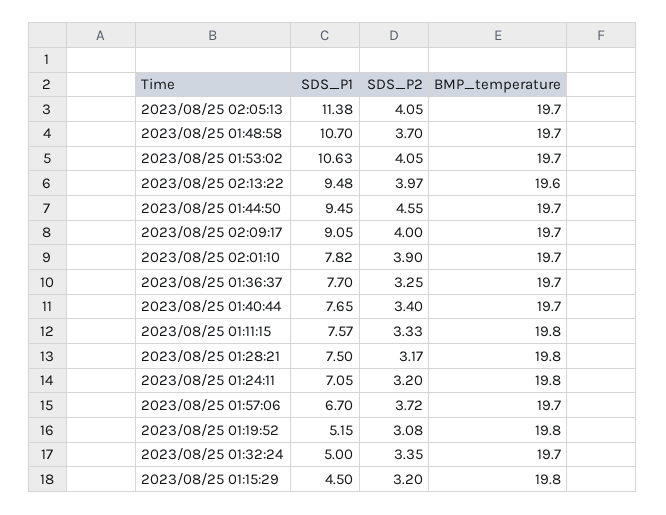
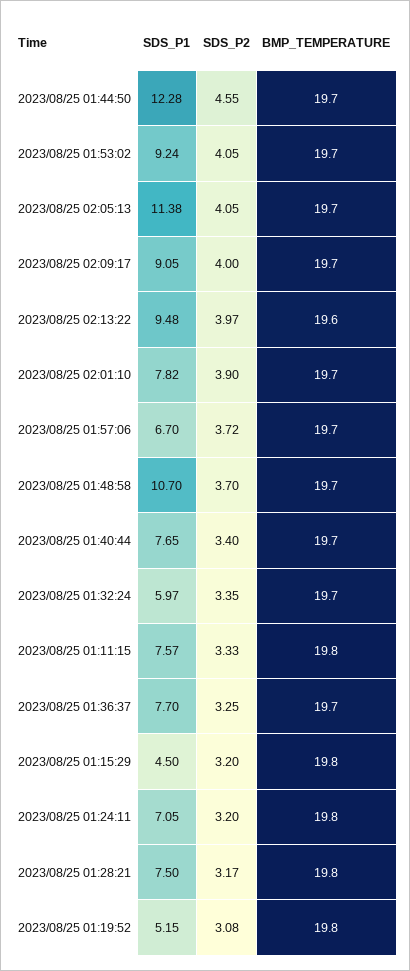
SDS_P1, 2023/08/25 01:53:02: 10.63 -> 9.24
SDS_P1, 2023/08/25 01:44:50: 9.45 -> 12.28
SDS_P1, 2023/08/25 01:32:24: 5 -> 5.97

